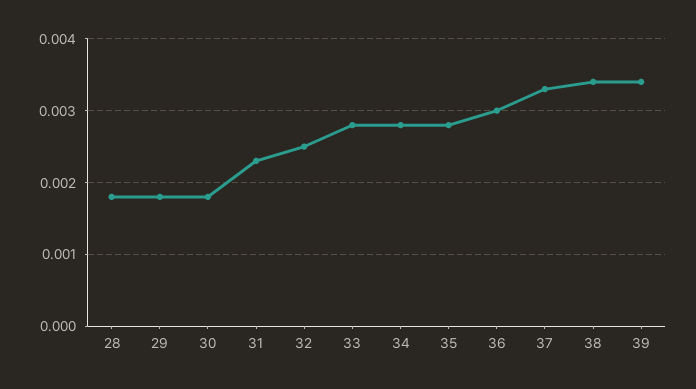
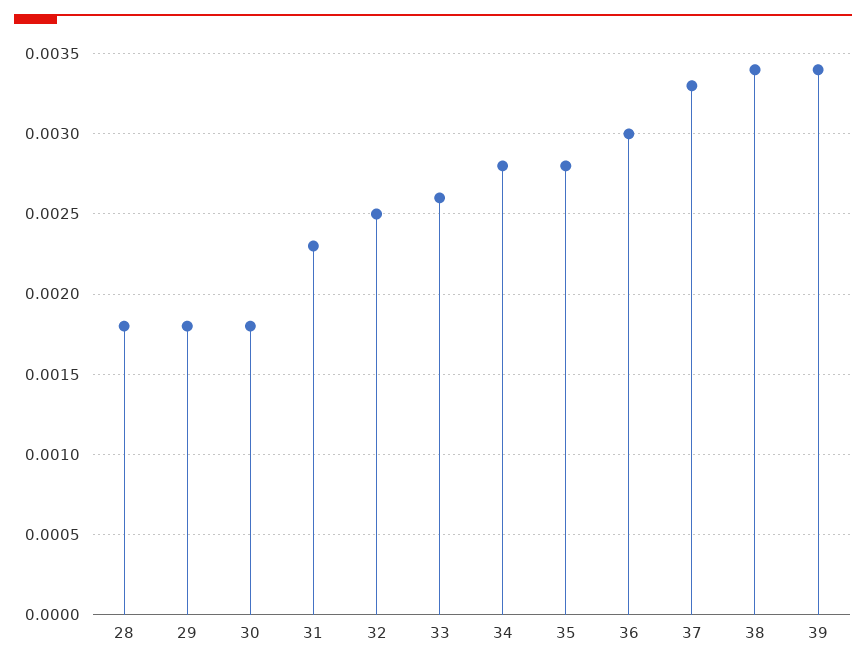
33: 0.0028 -> 0.0026

